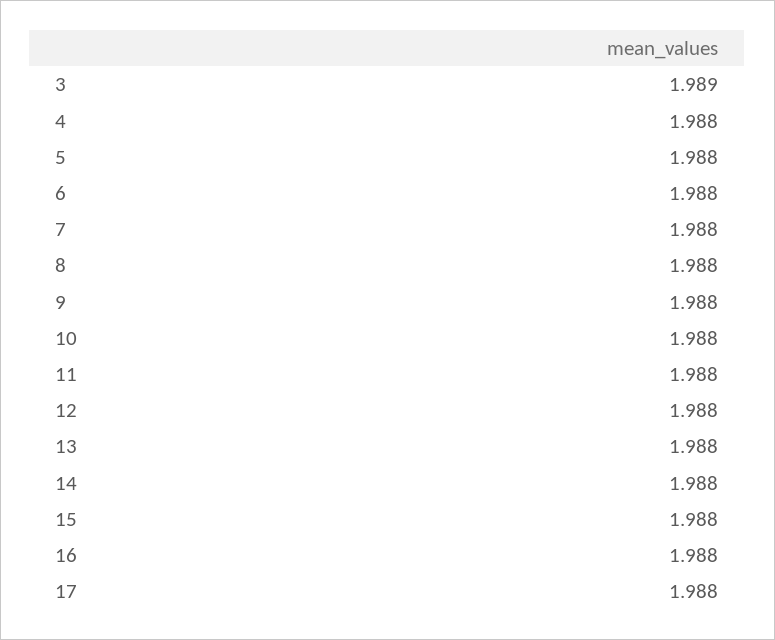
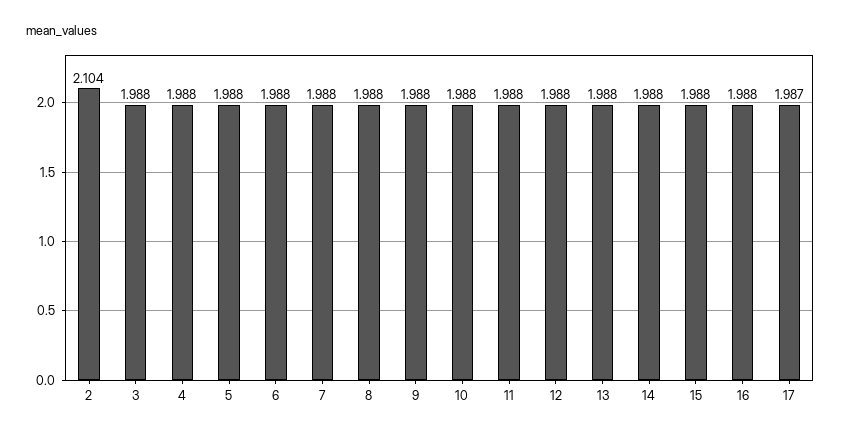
3: 1.989 -> 1.988
17: 1.988 -> 1.987
2: none -> 2.104

